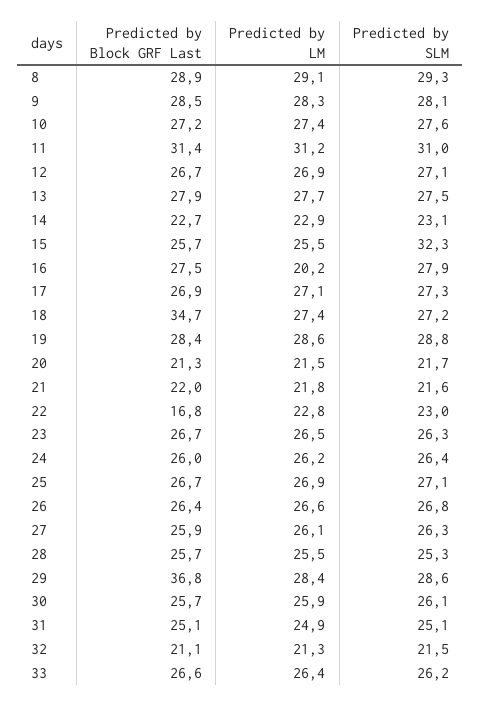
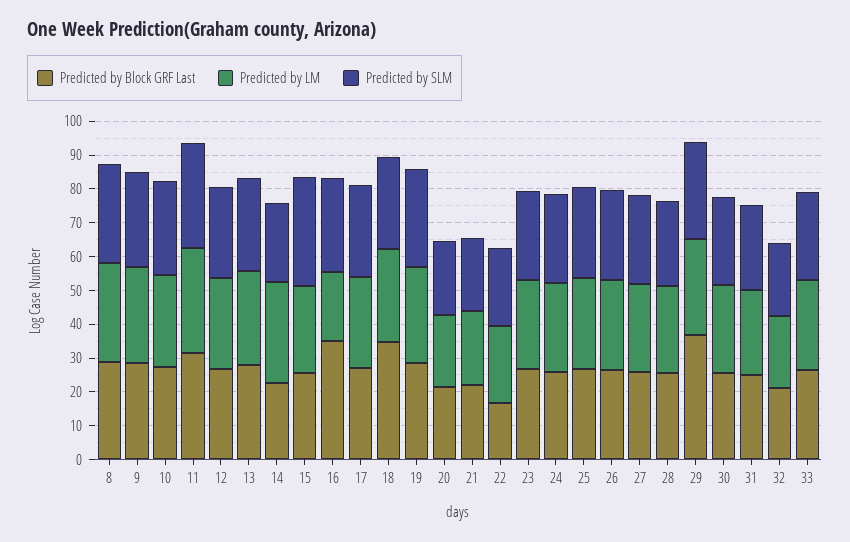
Predicted by LM, 14: 22.9 -> 30
Predicted by Block GRF Last, 16: 27.5 -> 35

